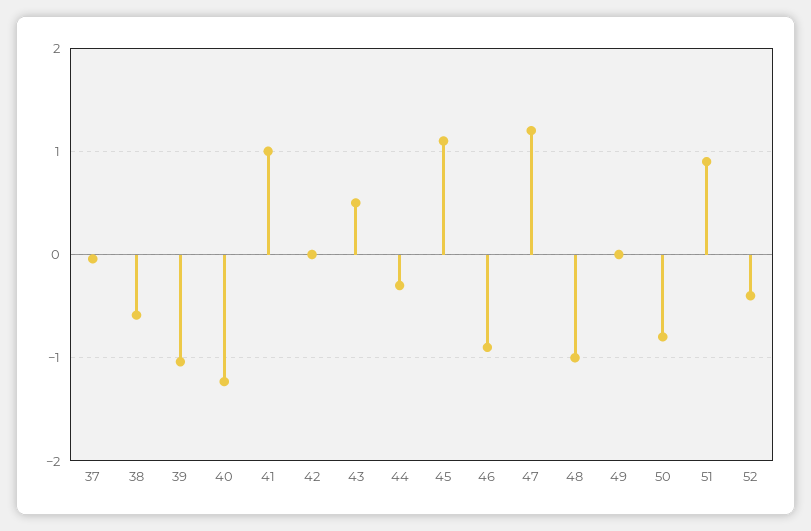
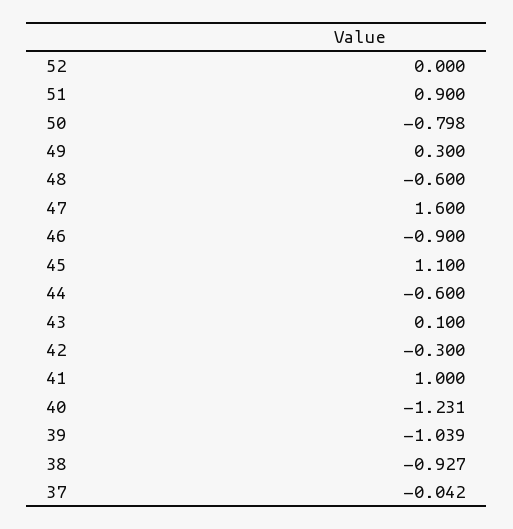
38: -0.6 -> -0.927
42: 0 -> -0.3
43: 0.5 -> 0.1
44: -0.3 -> -0.6
47: 1.2 -> 1.6
48: -1 -> -0.6
49: 0 -> 0.3
52: -0.4 -> 0

